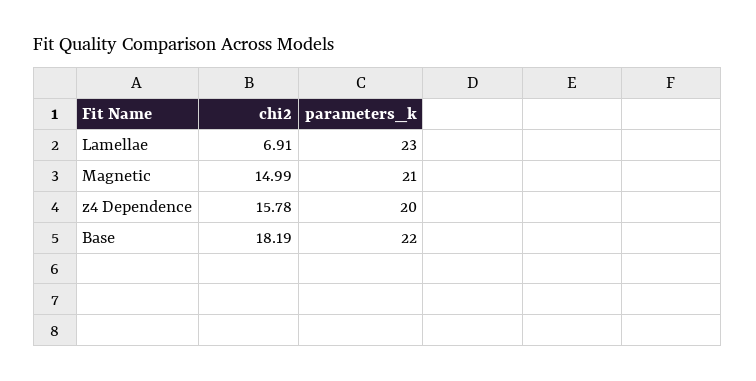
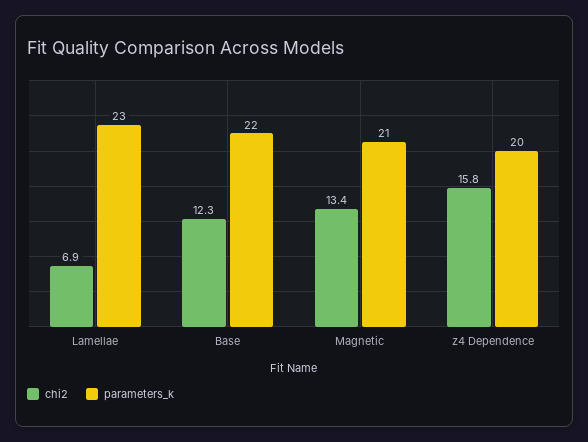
chi2, Magnetic: 14.99 -> 13.4
chi2, Base: 18.19 -> 12.3

